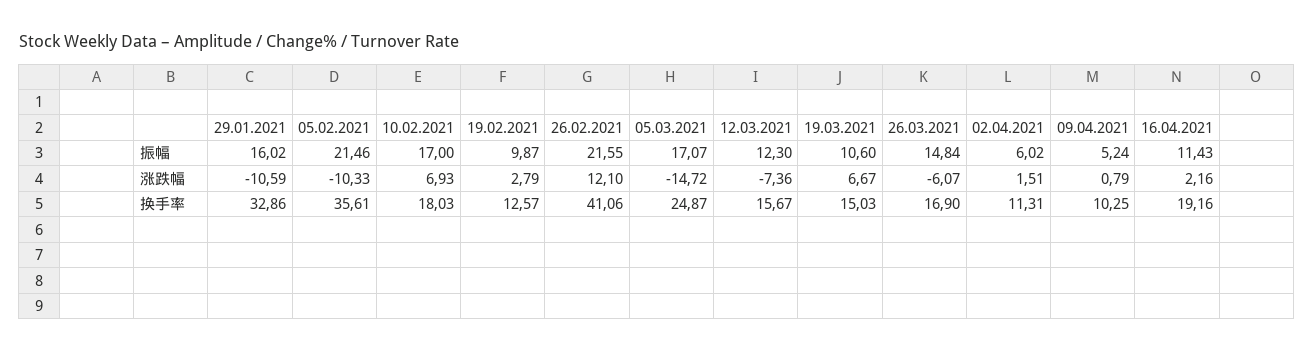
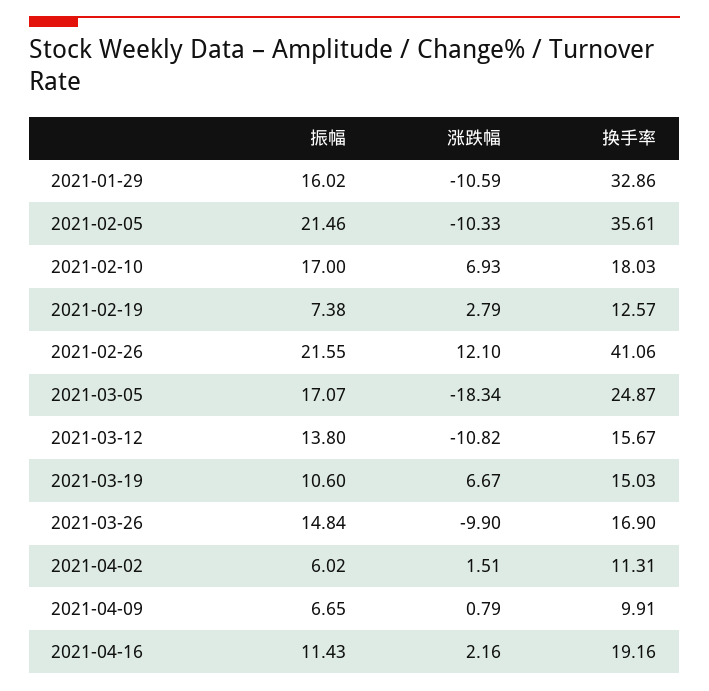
19.02.2021, 振幅: 9.87 -> 7.38
12.03.2021, 振幅: 12.3 -> 13.8
09.04.2021, 振幅: 5.24 -> 6.65
05.03.2021, 涨跌幅: -14.72 -> -18.34
12.03.2021, 涨跌幅: -7.36 -> -10.82
26.03.2021, 涨跌幅: -6.07 -> -9.9
09.04.2021, 换手率: 10.25 -> 9.91

